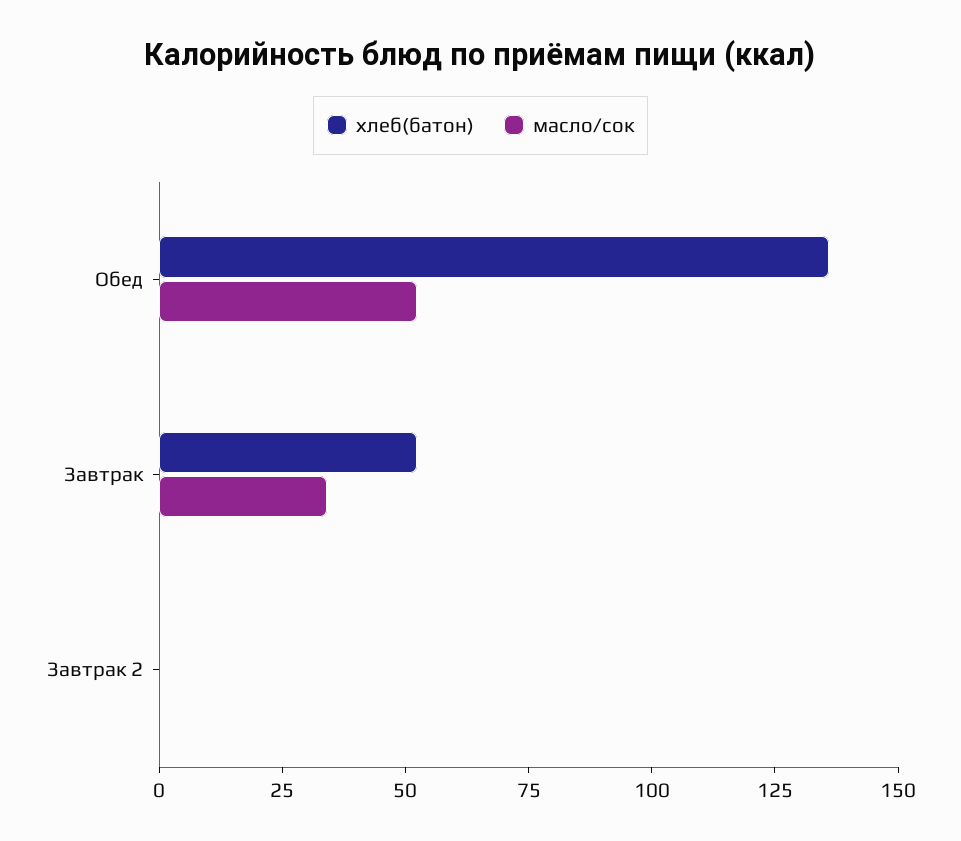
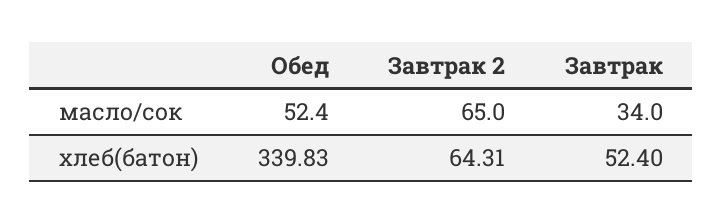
хлеб(батон), Обед: 135 -> 339.83
хлеб(батон), Завтрак 2: 0 -> 64.31
масло/сок, Завтрак 2: 0 -> 65

